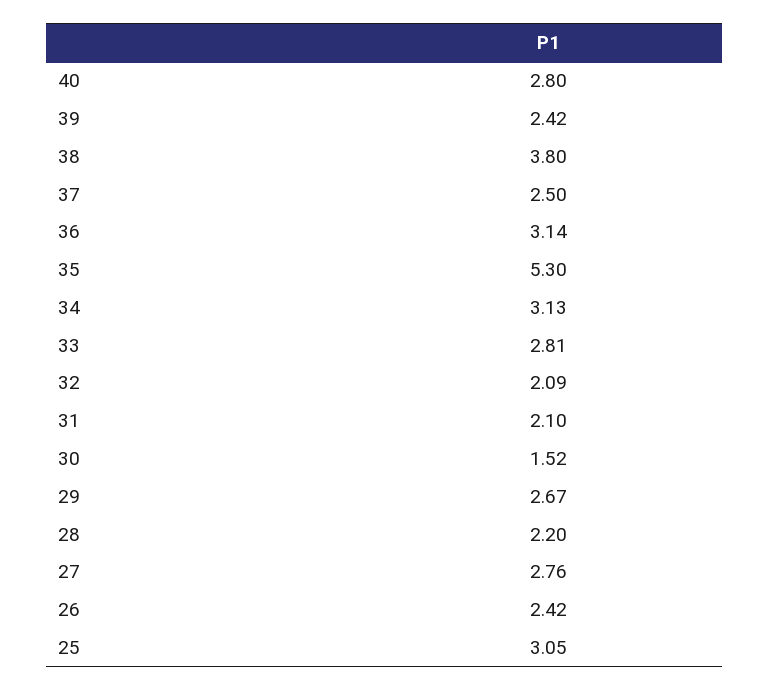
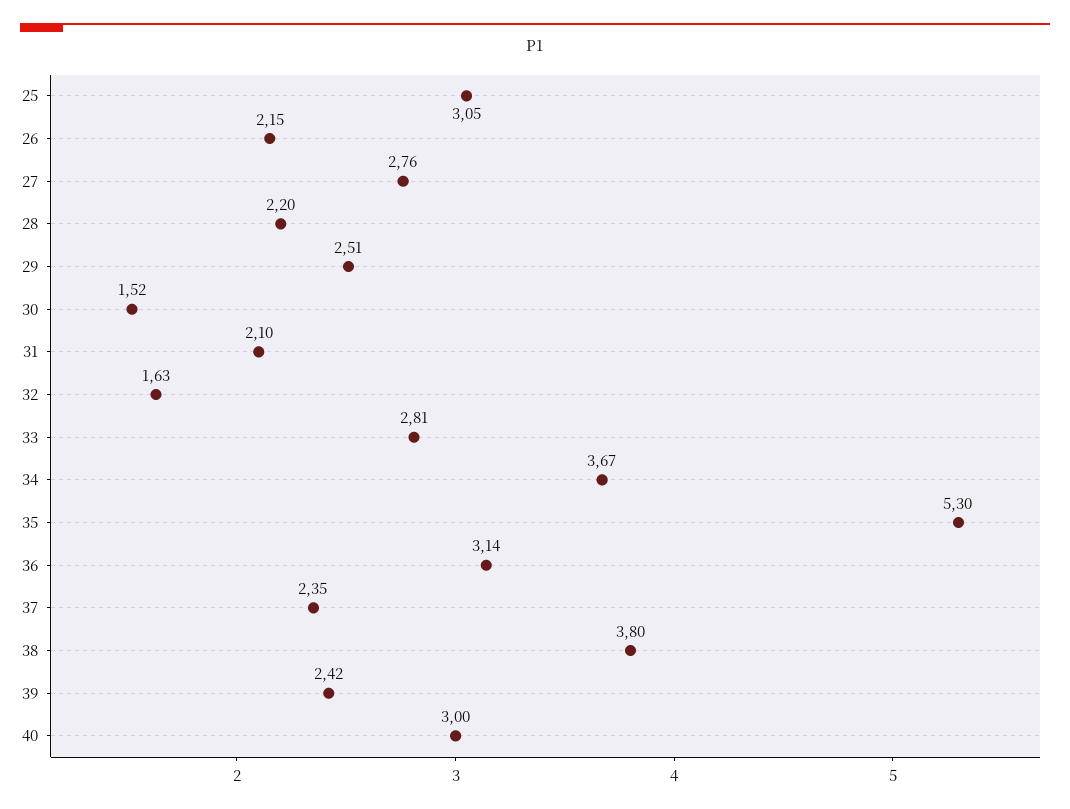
40: 2.8 -> 3
37: 2.5 -> 2.35
34: 3.13 -> 3.67
32: 2.09 -> 1.63
29: 2.67 -> 2.51
26: 2.42 -> 2.15

